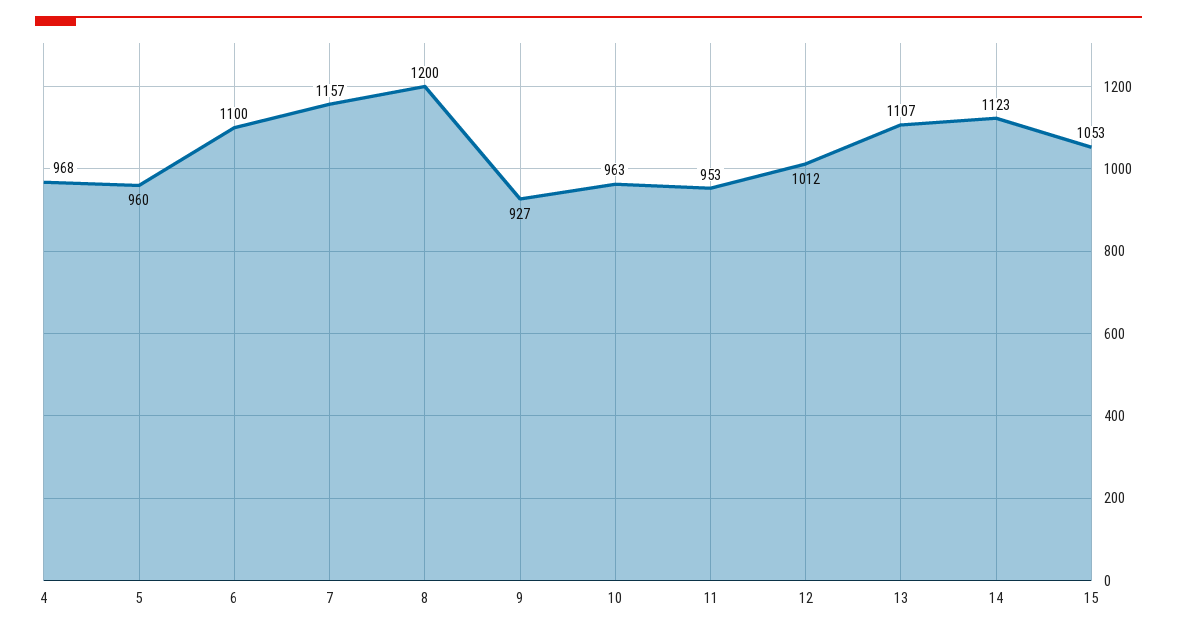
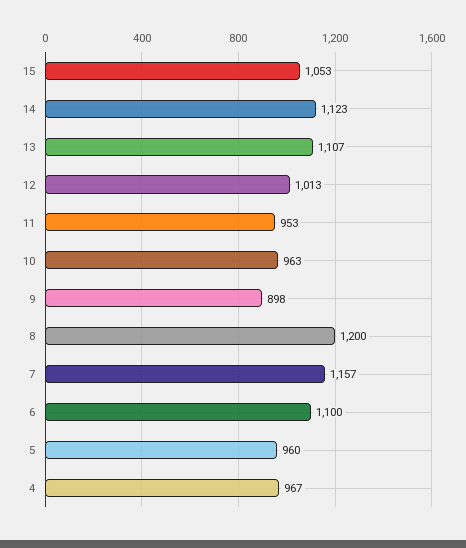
4: 968 -> 967
9: 927 -> 898
12: 1012 -> 1013

